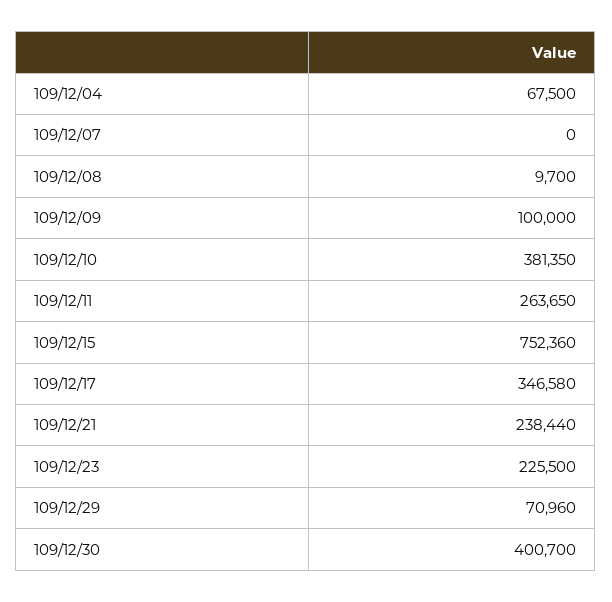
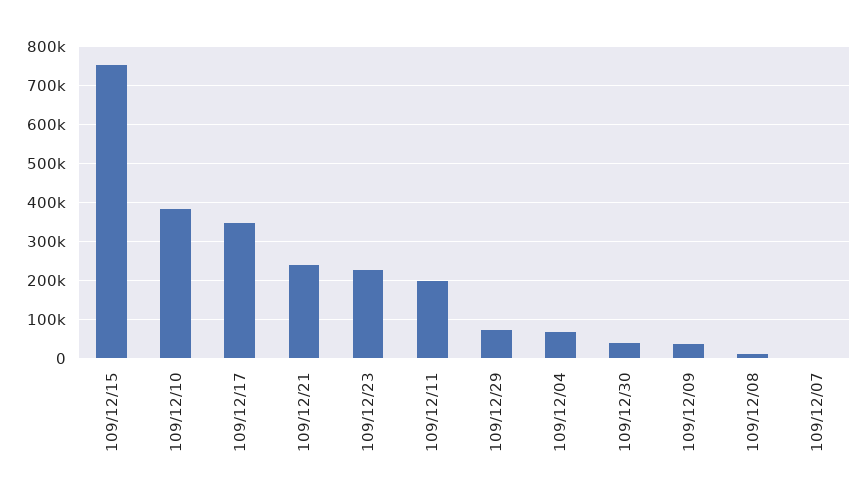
109/12/09: 100000 -> 40000
109/12/11: 263650 -> 200000
109/12/30: 400700 -> 40000

